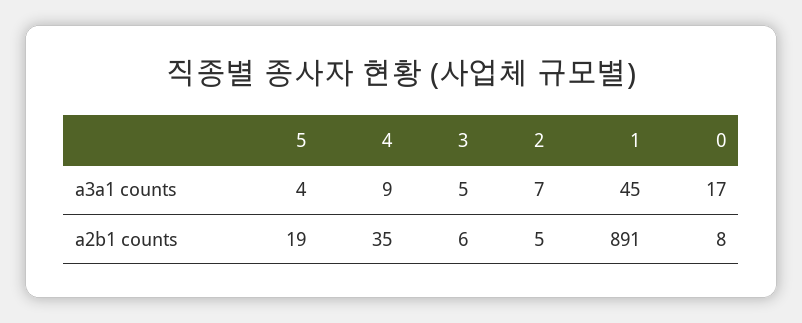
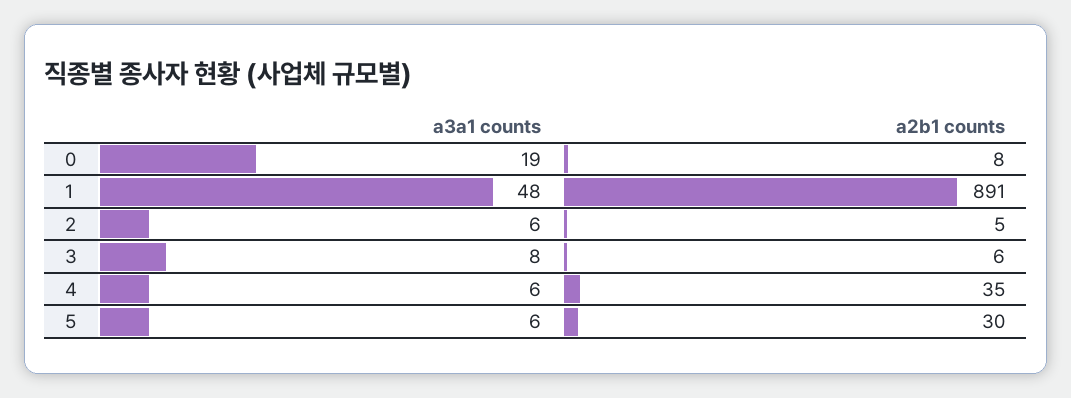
5, a3a1 counts: 4 -> 6
4, a3a1 counts: 9 -> 6
3, a3a1 counts: 5 -> 8
2, a3a1 counts: 7 -> 6
1, a3a1 counts: 45 -> 48
0, a3a1 counts: 17 -> 19
5, a2b1 counts: 19 -> 30

